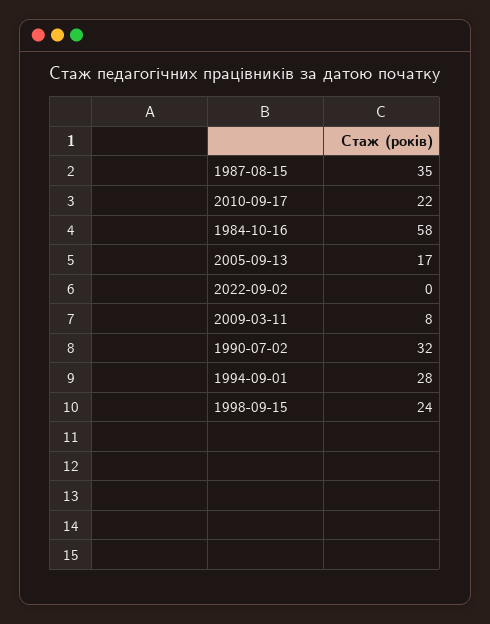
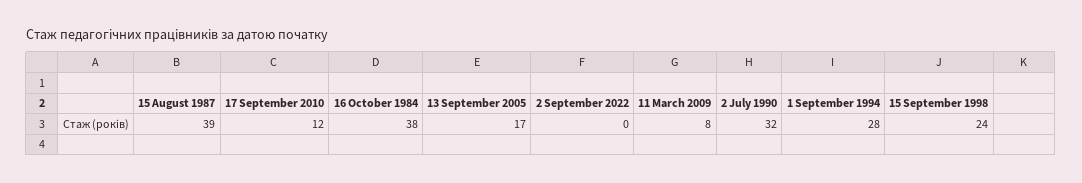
1987-08-15: 35 -> 39
2010-09-17: 22 -> 12
1984-10-16: 58 -> 38

